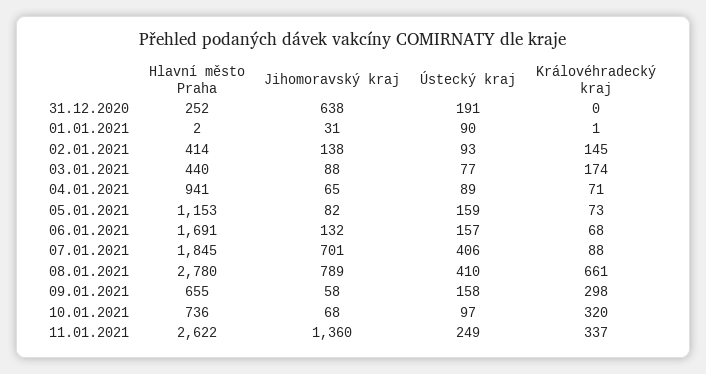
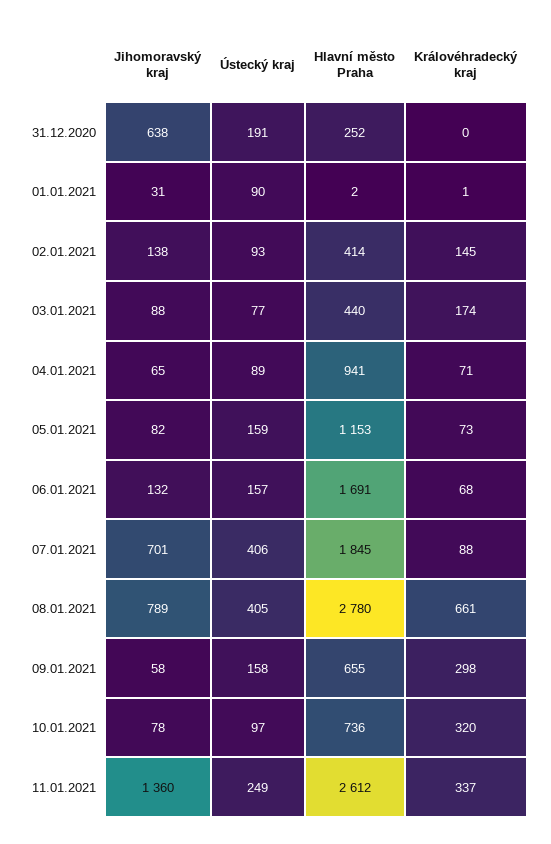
Ústecký kraj, 08.01.2021: 410 -> 405
Jihomoravský kraj, 10.01.2021: 68 -> 78
Hlavní město Praha, 11.01.2021: 2622 -> 2612

